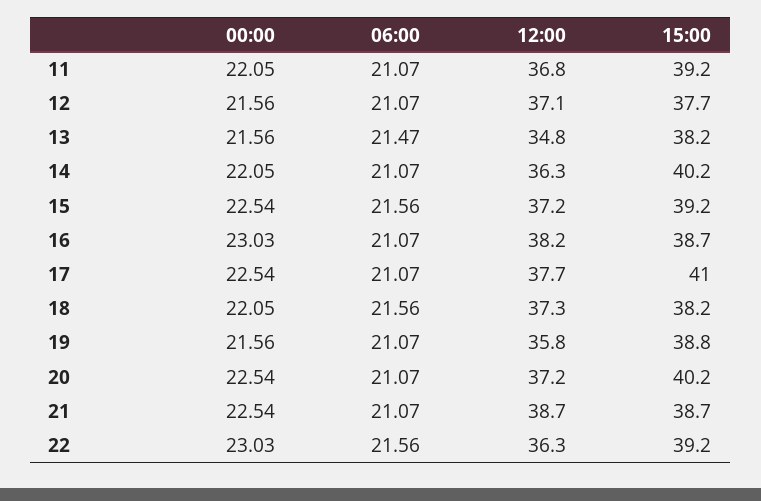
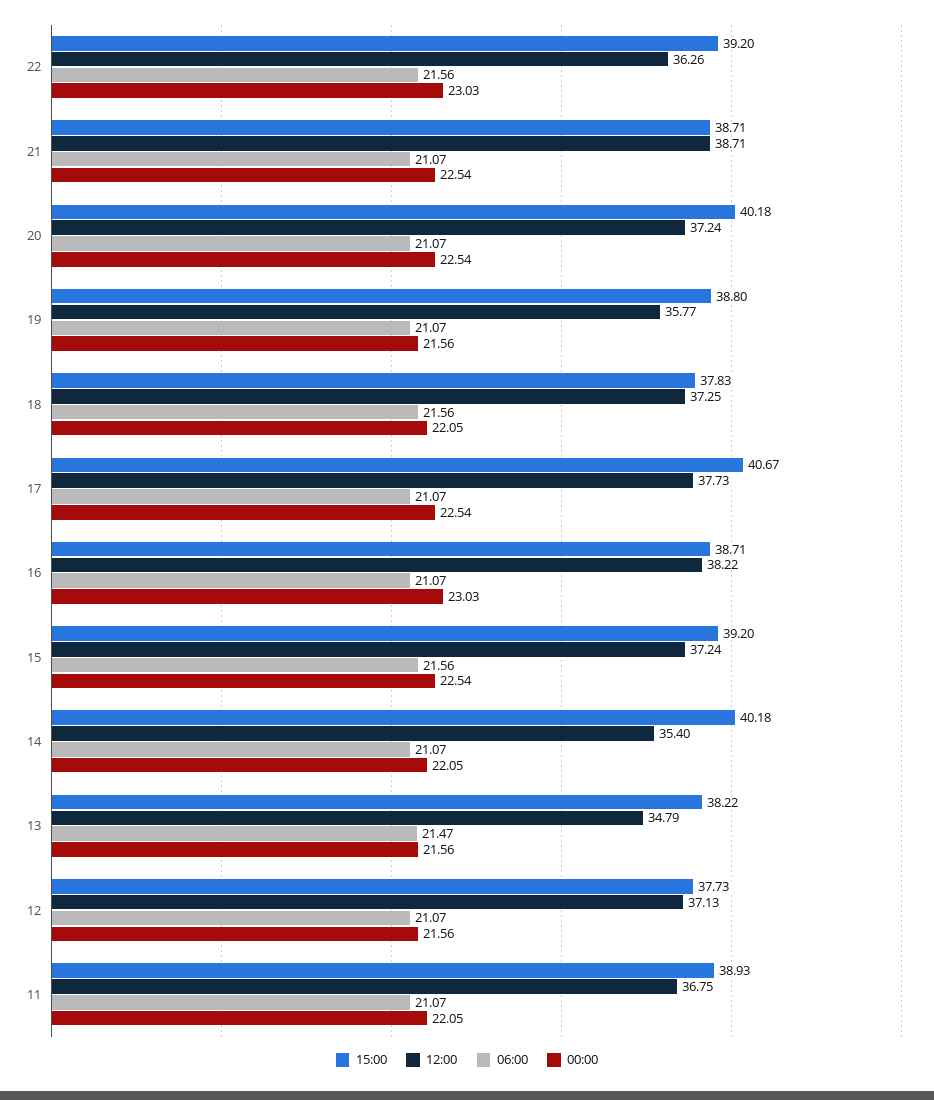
15:00, 11: 39.2 -> 38.93
12:00, 14: 36.3 -> 35.4
15:00, 17: 41 -> 40.67
15:00, 18: 38.2 -> 37.83

